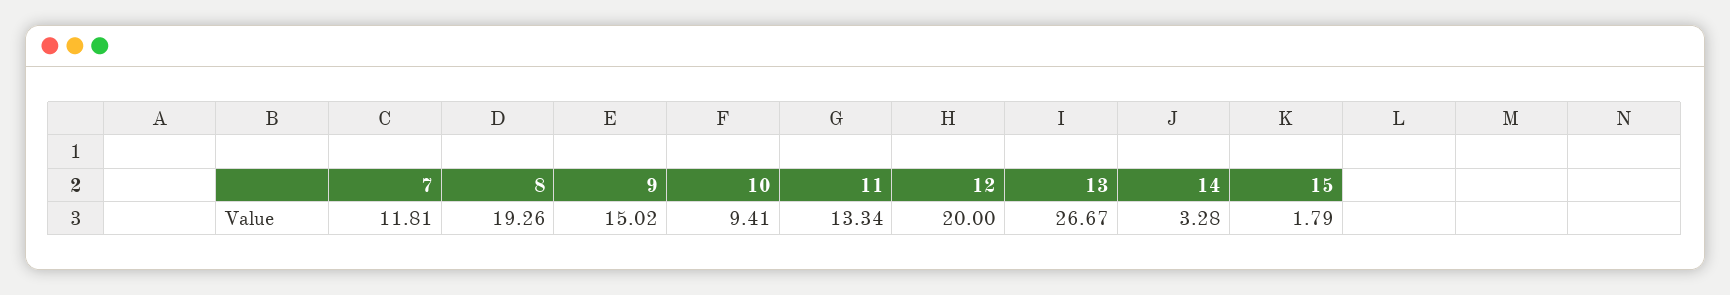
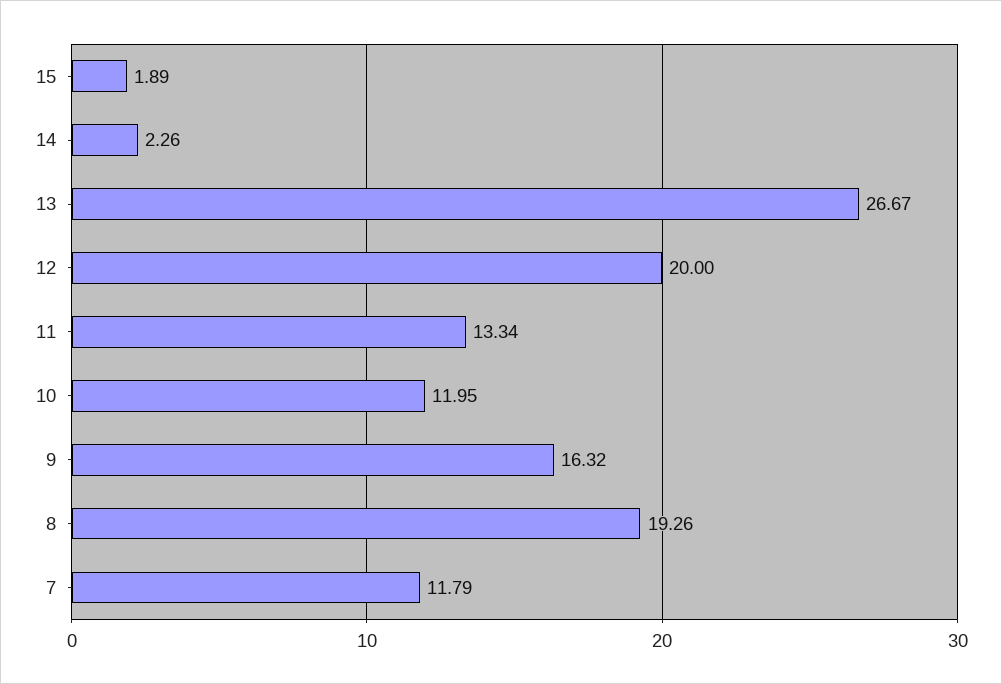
7: 11.81 -> 11.79
9: 15.02 -> 16.32
10: 9.41 -> 11.95
14: 3.28 -> 2.26
15: 1.79 -> 1.89

